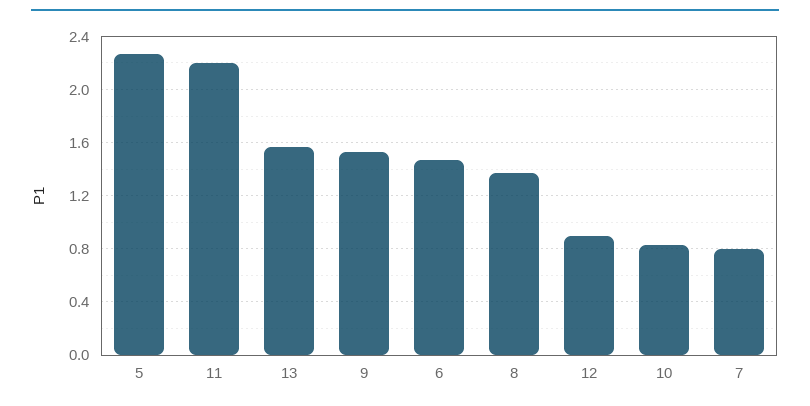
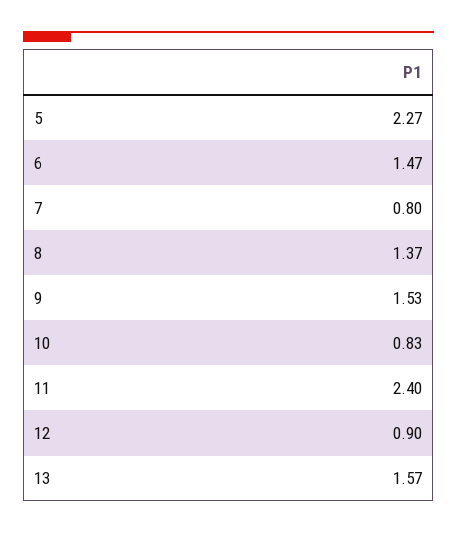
11: 2.2 -> 2.4

